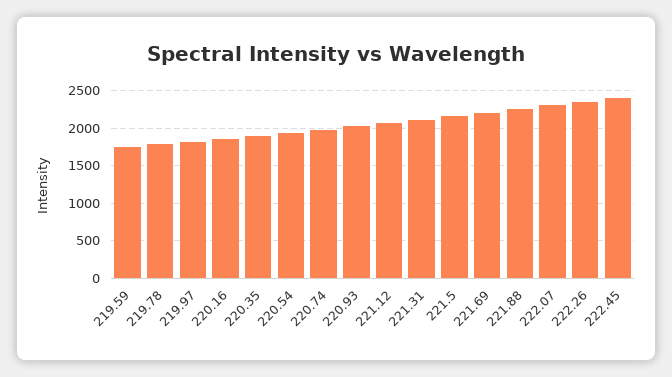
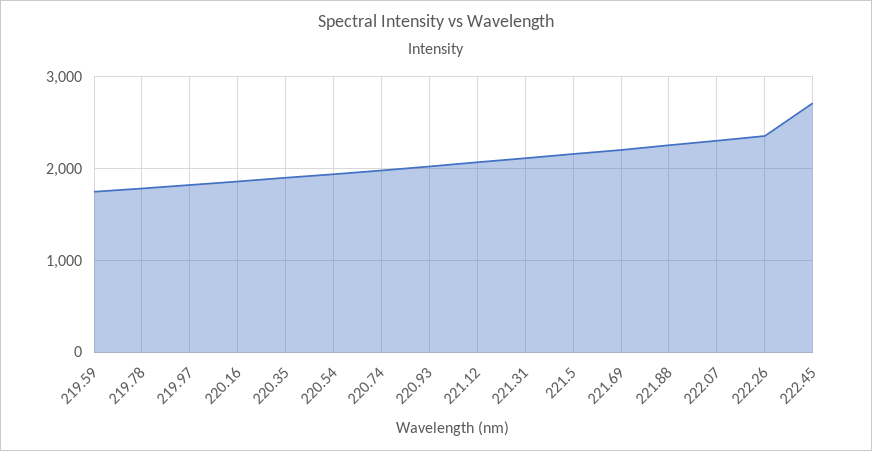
222.45: 2400 -> 2700

